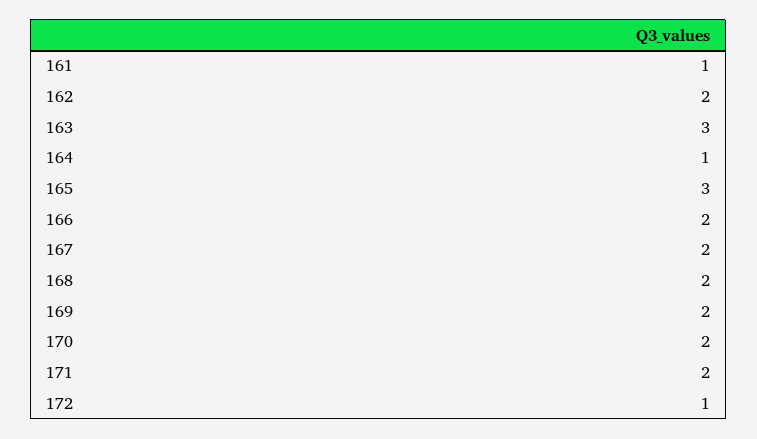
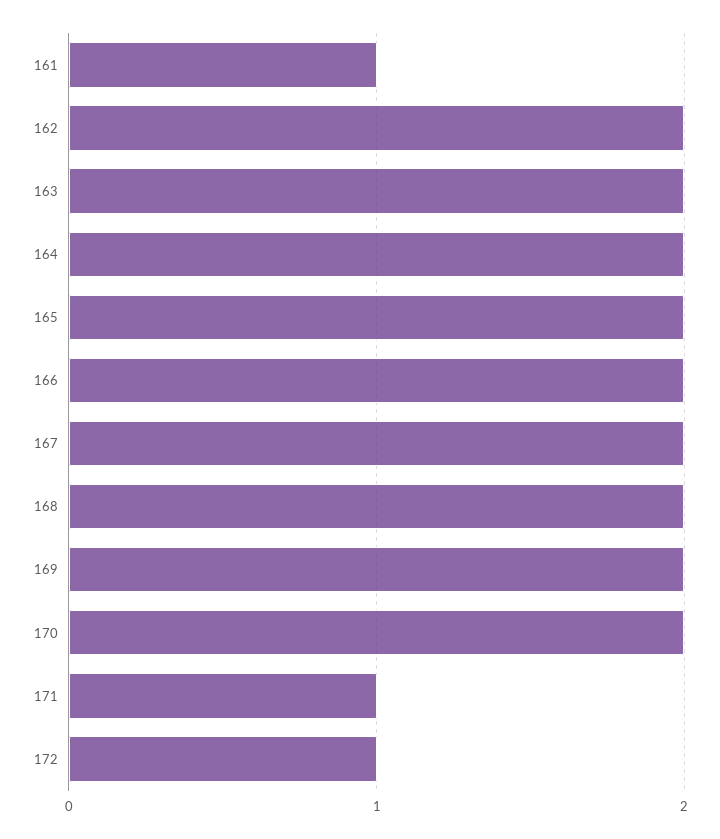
163: 3 -> 2
164: 1 -> 2
165: 3 -> 2
171: 2 -> 1

